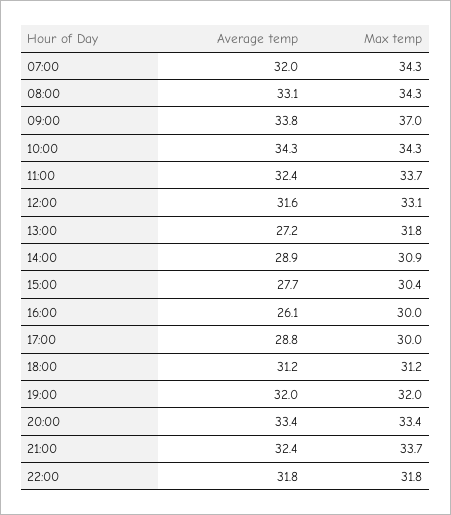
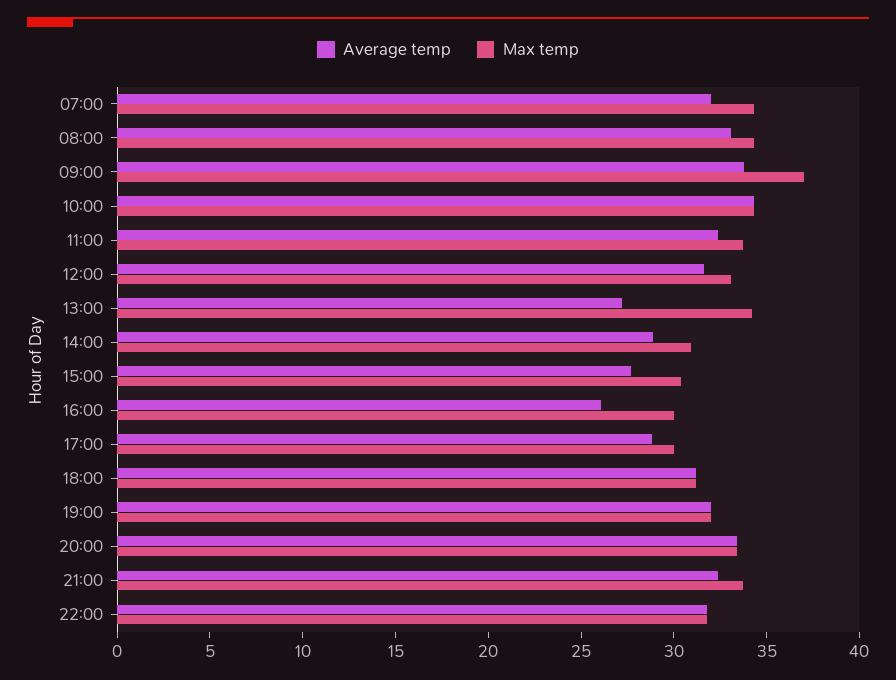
Max temp, 13:00: 31.8 -> 34

